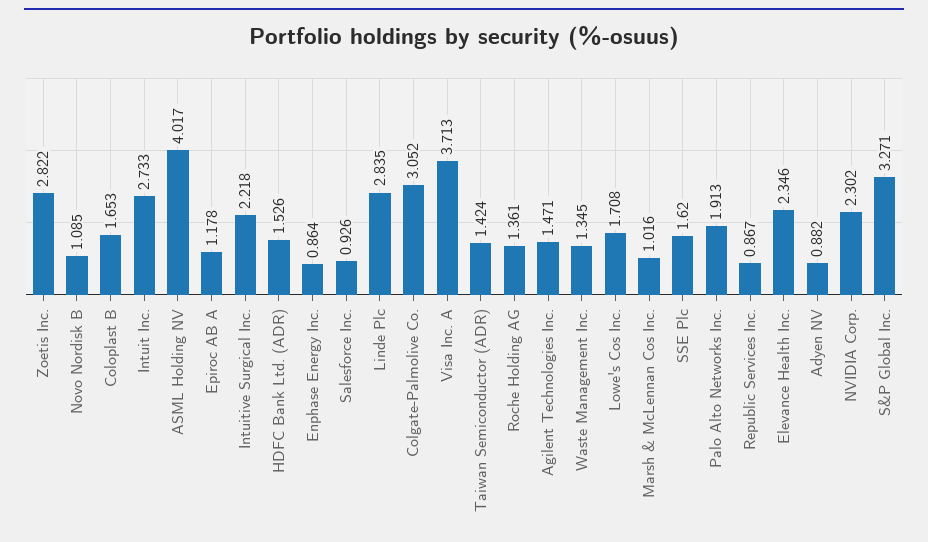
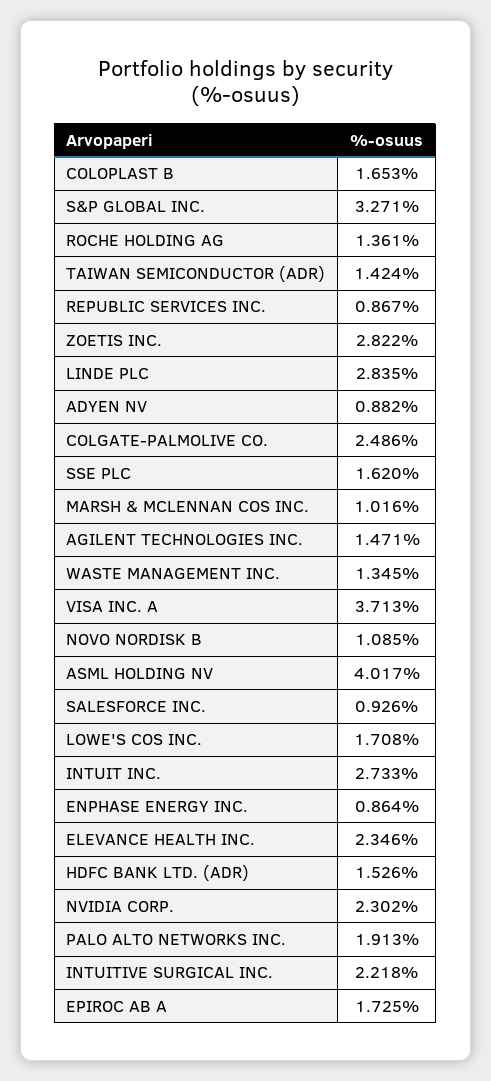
Epiroc AB A: 1.178 -> 1.725
Colgate-Palmolive Co.: 3.052 -> 2.486

